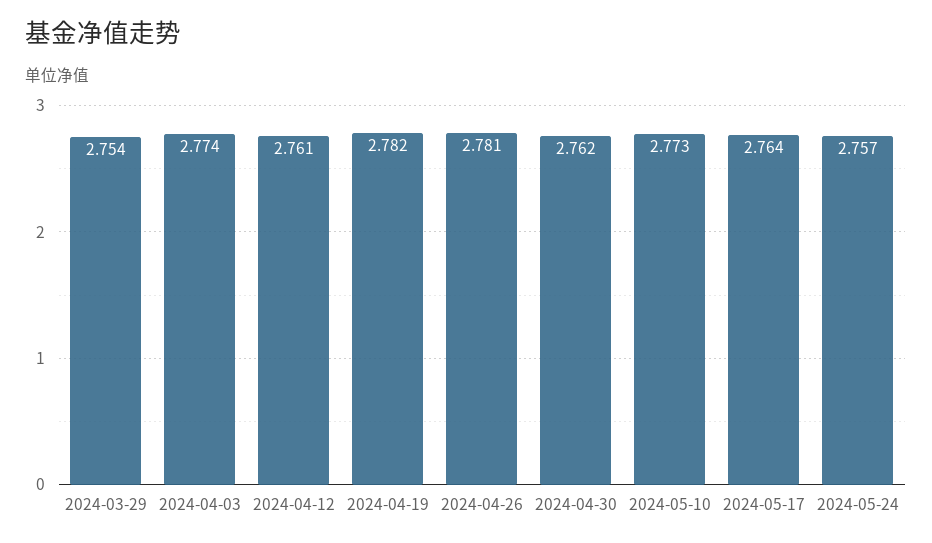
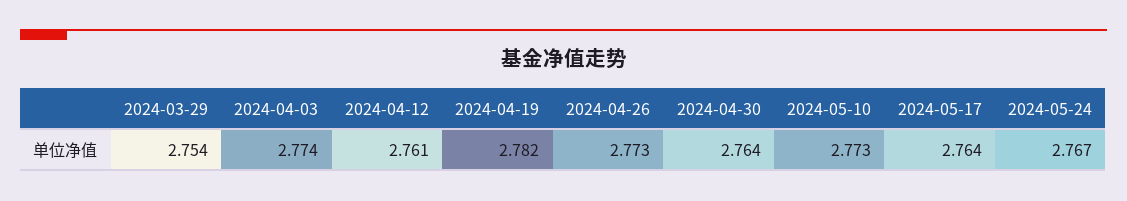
2024-04-26: 2.781 -> 2.773
2024-04-30: 2.762 -> 2.764
2024-05-24: 2.757 -> 2.767

